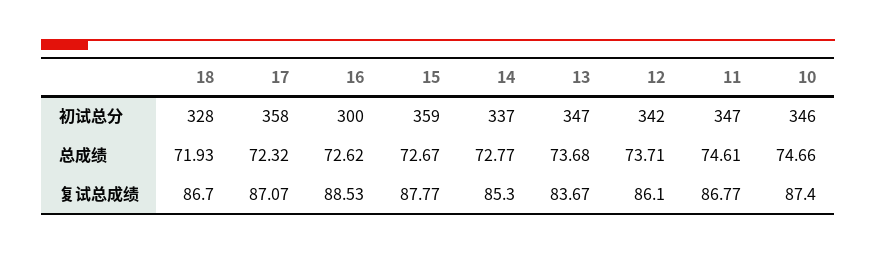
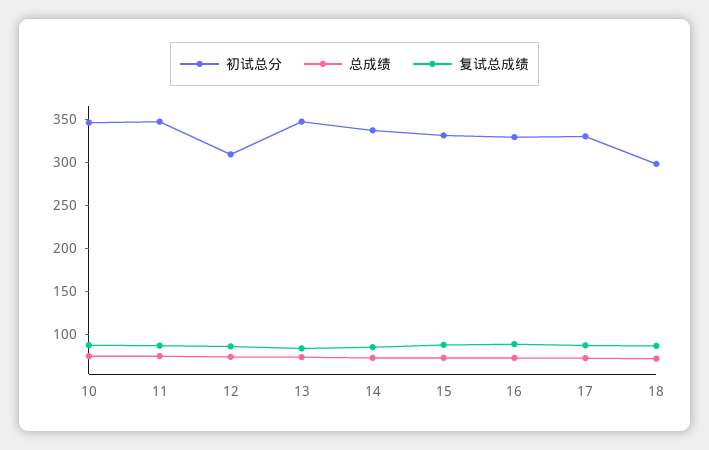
初试总分, 18: 328 -> 300
初试总分, 17: 358 -> 330
初试总分, 16: 300 -> 330
初试总分, 15: 359 -> 330
初试总分, 12: 342 -> 310

